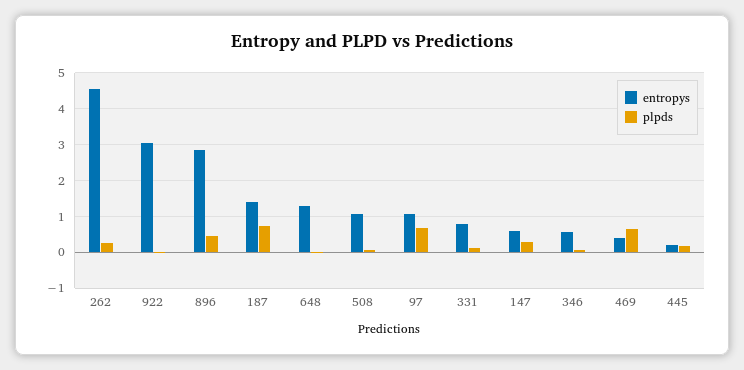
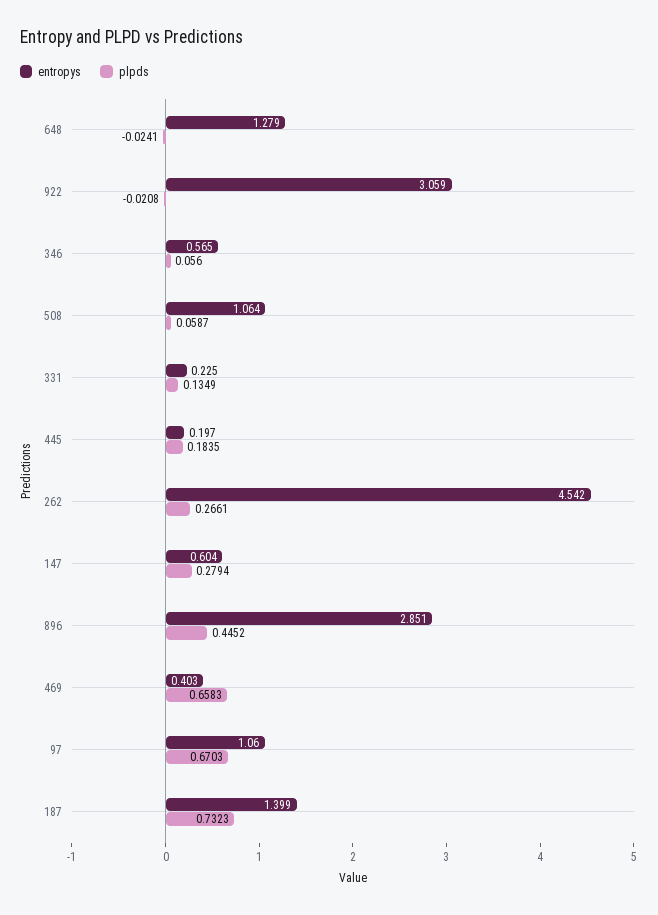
entropys, 331: 0.8 -> 0.225

